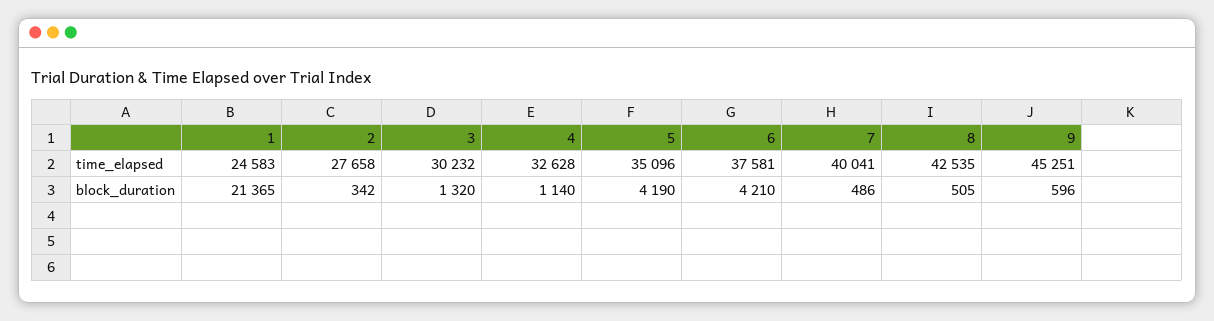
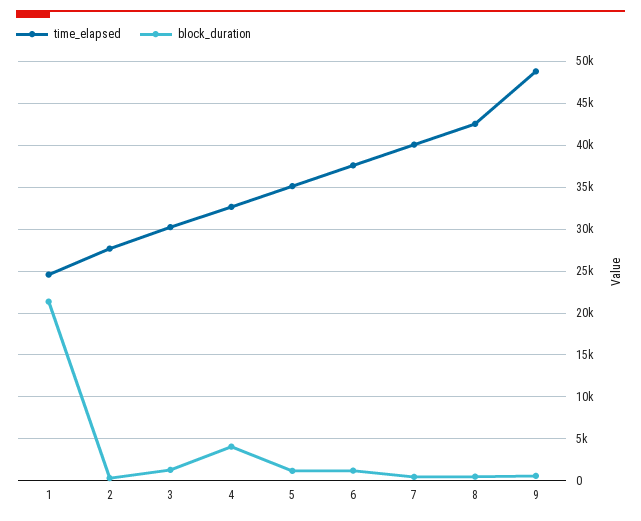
time_elapsed, 9: 45251 -> 49000
block_duration, 4: 1140 -> 4000
block_duration, 5: 4190 -> 1000
block_duration, 6: 4210 -> 1000

